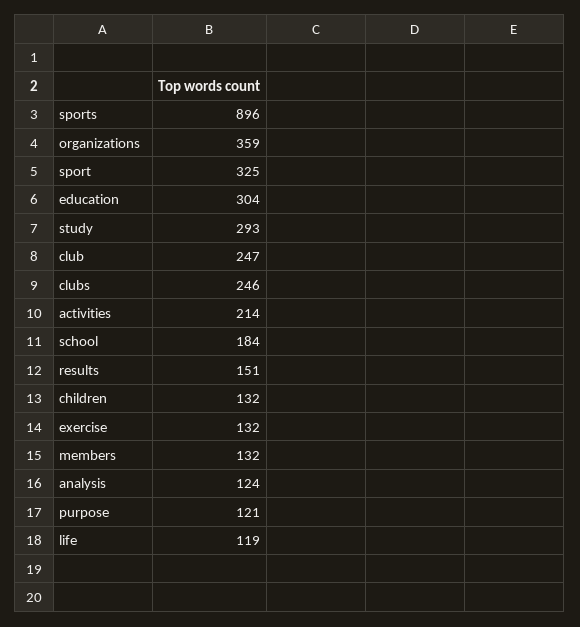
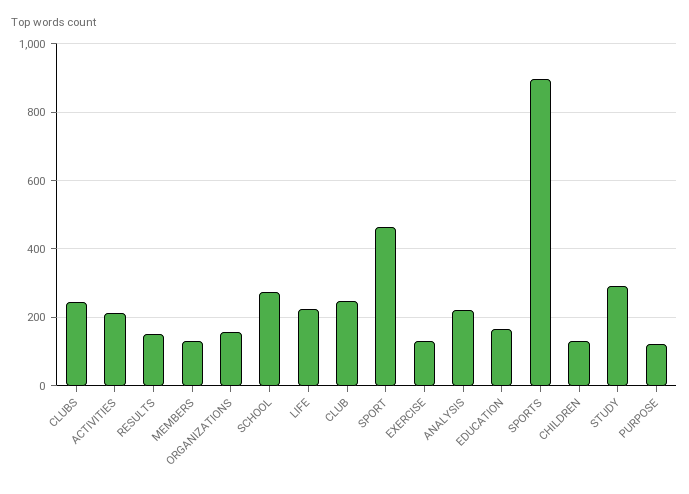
organizations: 359 -> 160
sport: 325 -> 460
education: 304 -> 160
school: 184 -> 280
analysis: 124 -> 220
life: 119 -> 220

